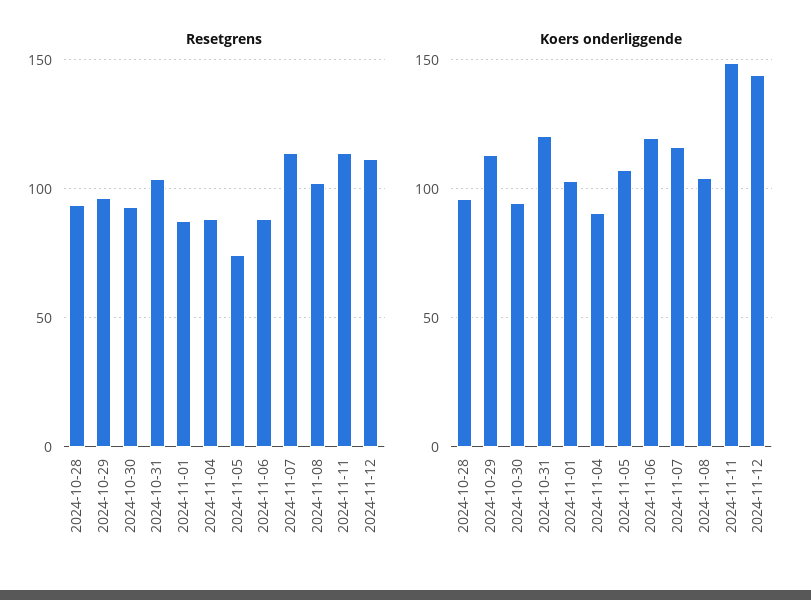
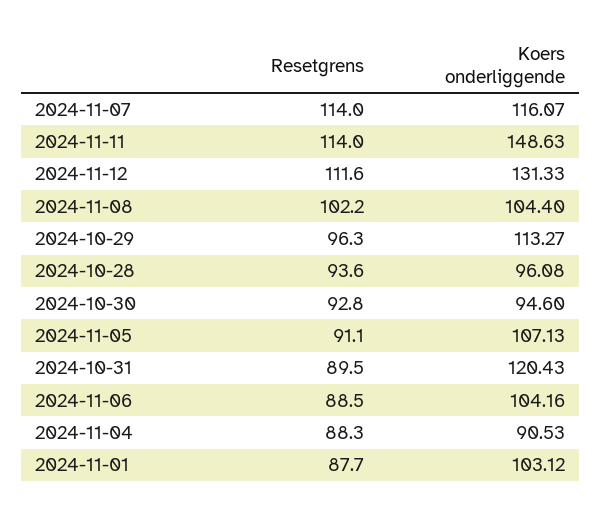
Resetgrens, 2024-10-31: 105 -> 89.5
Resetgrens, 2024-11-05: 75 -> 91.1
Koers onderliggende, 2024-11-06: 120 -> 104.16
Koers onderliggende, 2024-11-12: 145 -> 131.33

